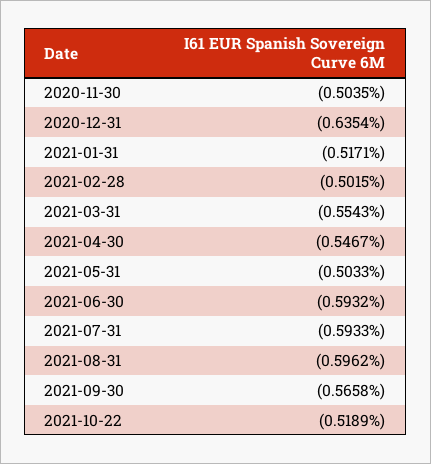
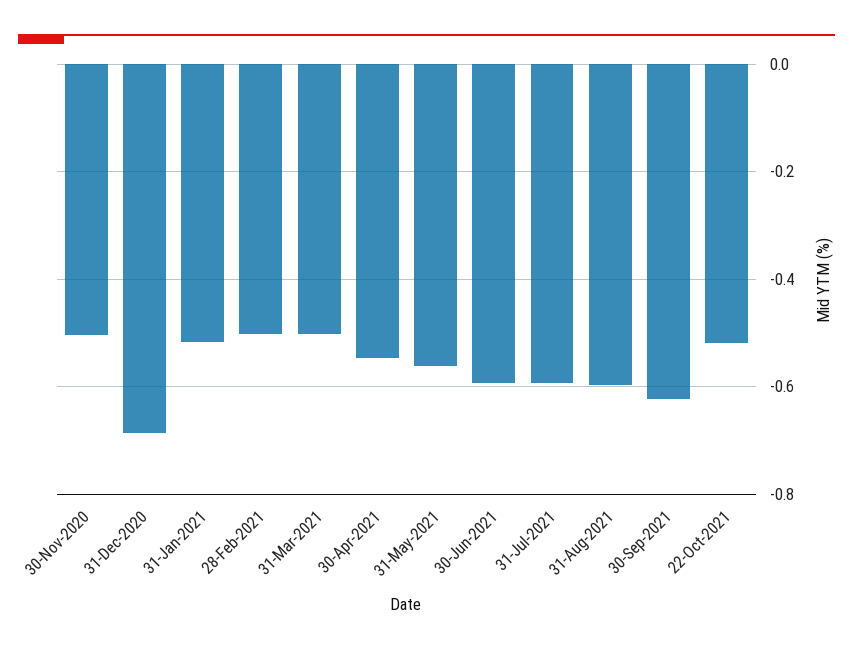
2020-12-31: -0.6354 -> -0.68
2021-03-31: -0.5543 -> -0.5
2021-05-31: -0.5033 -> -0.56
2021-09-30: -0.5658 -> -0.62

